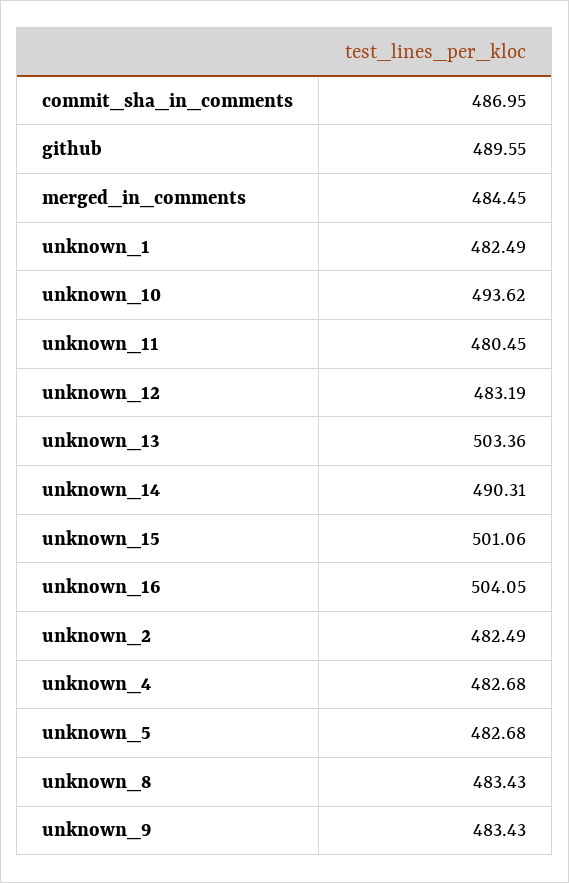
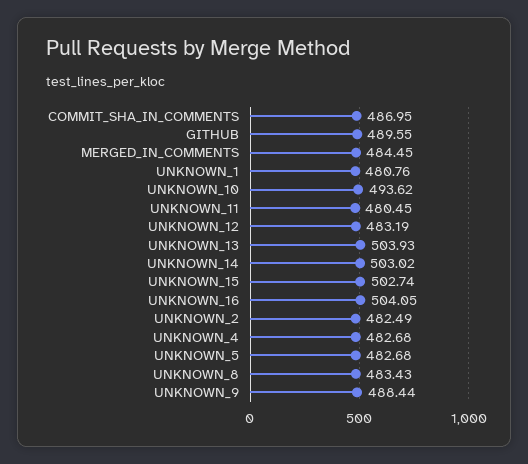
unknown_1: 482.49 -> 480.76
unknown_13: 503.36 -> 503.93
unknown_14: 490.31 -> 503.02
unknown_15: 501.06 -> 502.74
unknown_9: 483.43 -> 488.44

